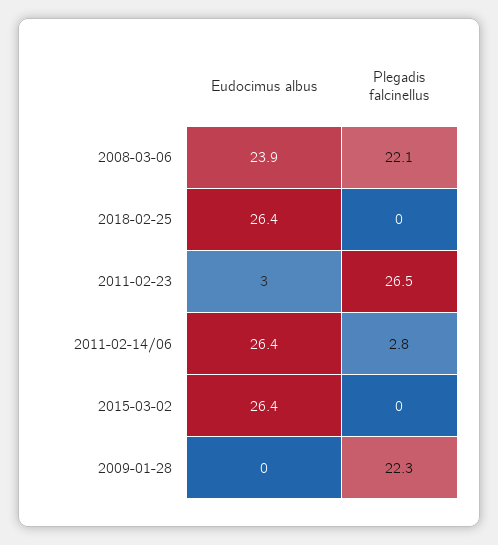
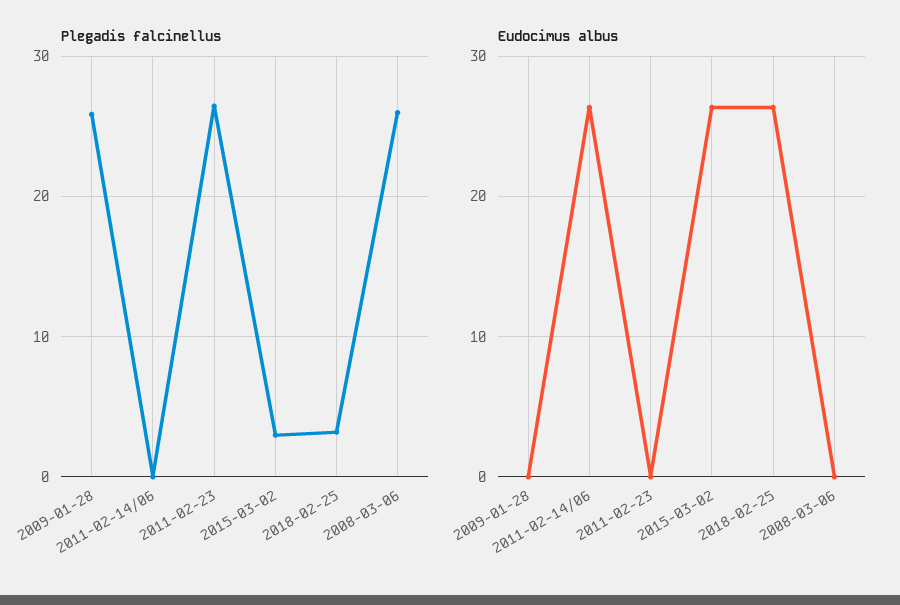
Eudocimus albus, 2008-03-06: 23.9 -> 0
Plegadis falcinellus, 2008-03-06: 22.1 -> 26
Plegadis falcinellus, 2018-02-25: 0 -> 3
Eudocimus albus, 2011-02-23: 3 -> 0
Plegadis falcinellus, 2011-02-14/06: 2.8 -> 0
Plegadis falcinellus, 2015-03-02: 0 -> 3
Plegadis falcinellus, 2009-01-28: 22.3 -> 26

